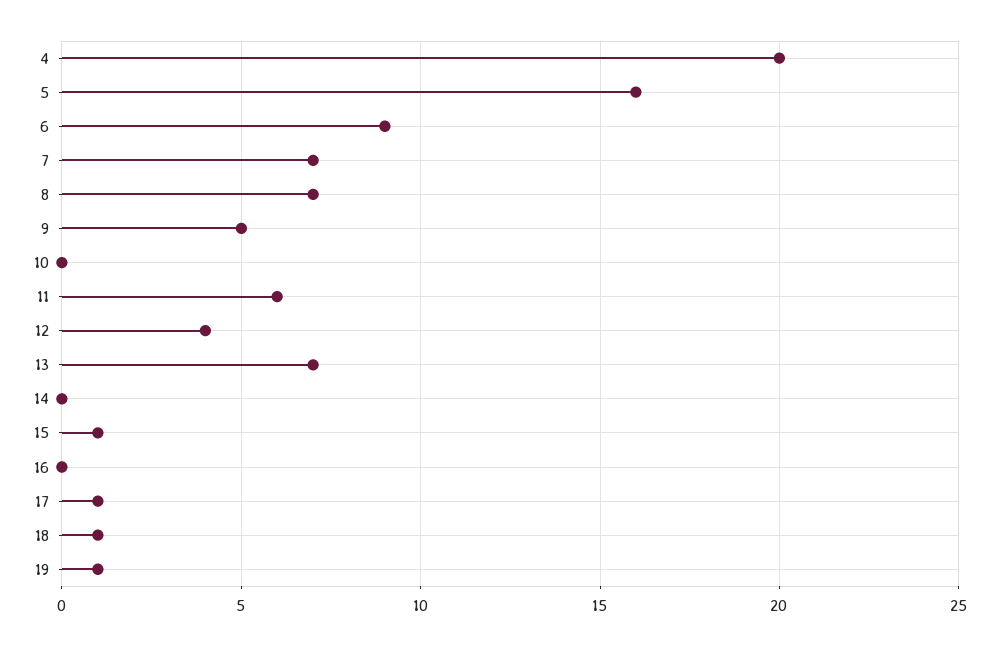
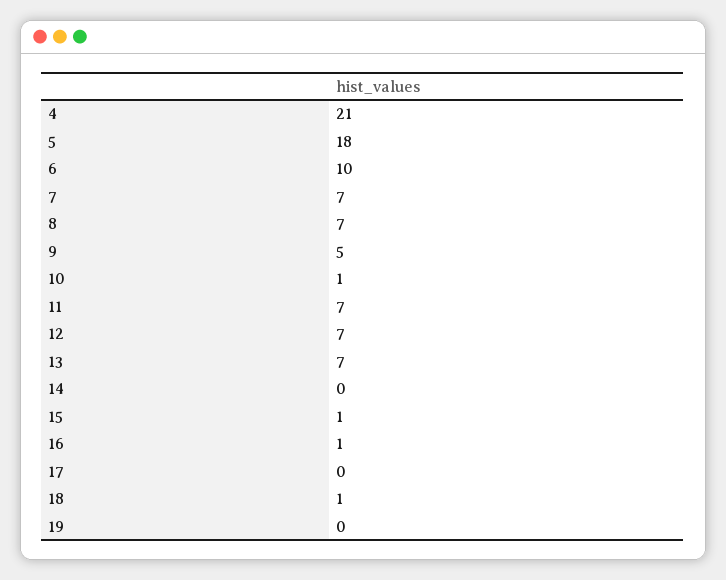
4: 20 -> 21
5: 16 -> 18
6: 9 -> 10
10: 0 -> 1
11: 6 -> 7
12: 4 -> 7
16: 0 -> 1
17: 1 -> 0
19: 1 -> 0

